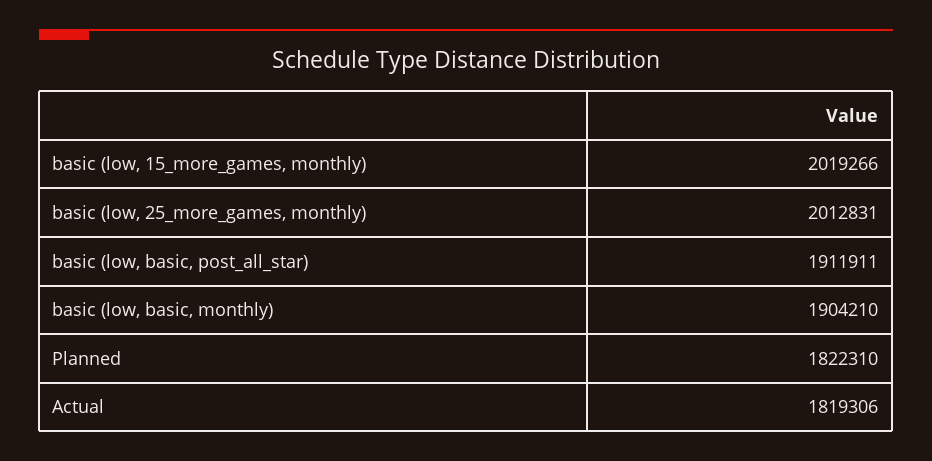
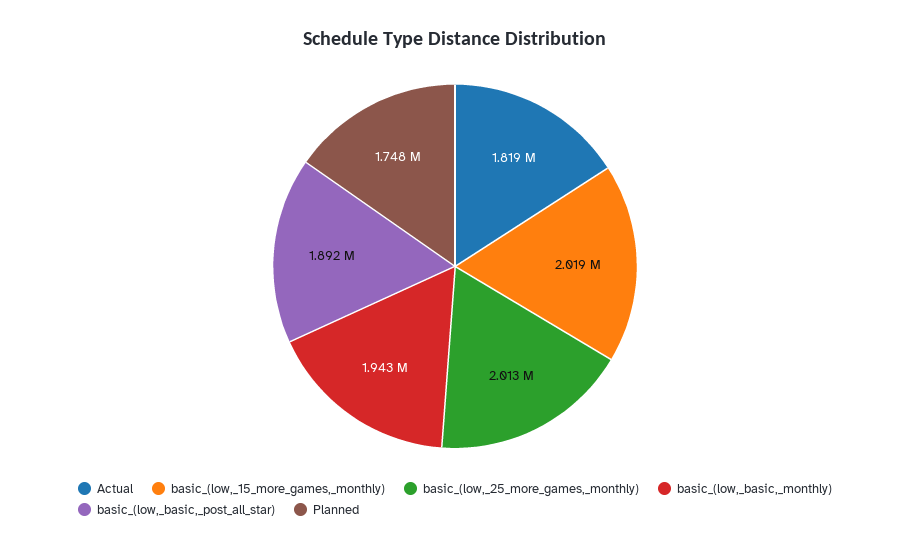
basic (low, basic, post_all_star): 1911911 -> 1892000
basic (low, basic, monthly): 1904210 -> 1943000
Planned: 1822310 -> 1748000

